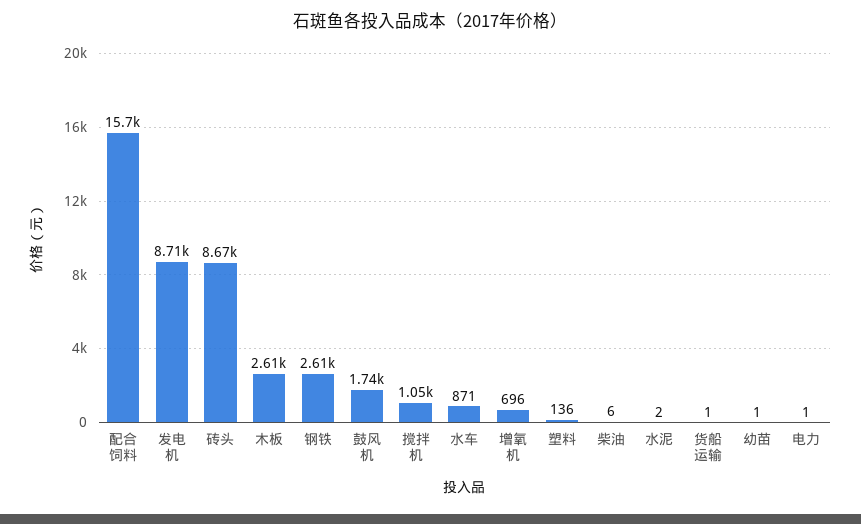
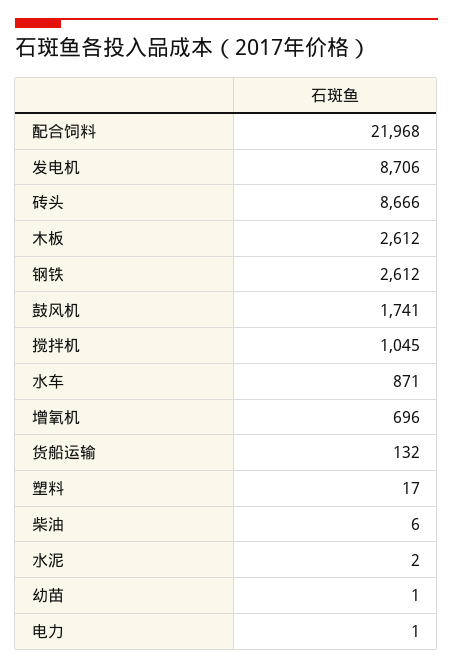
配合饲料: 15700 -> 21968
塑料: 136 -> 17
货船运输: 1 -> 132

